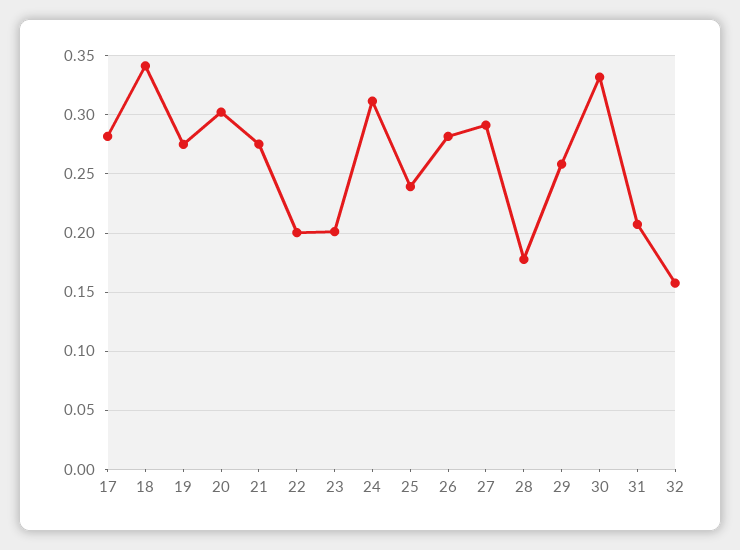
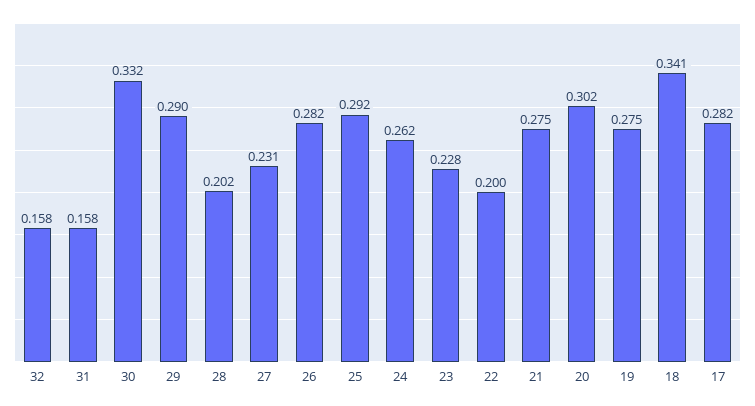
23: 0.2 -> 0.228
24: 0.31 -> 0.262
25: 0.24 -> 0.292
27: 0.29 -> 0.231
28: 0.18 -> 0.202
29: 0.26 -> 0.29
31: 0.21 -> 0.158

